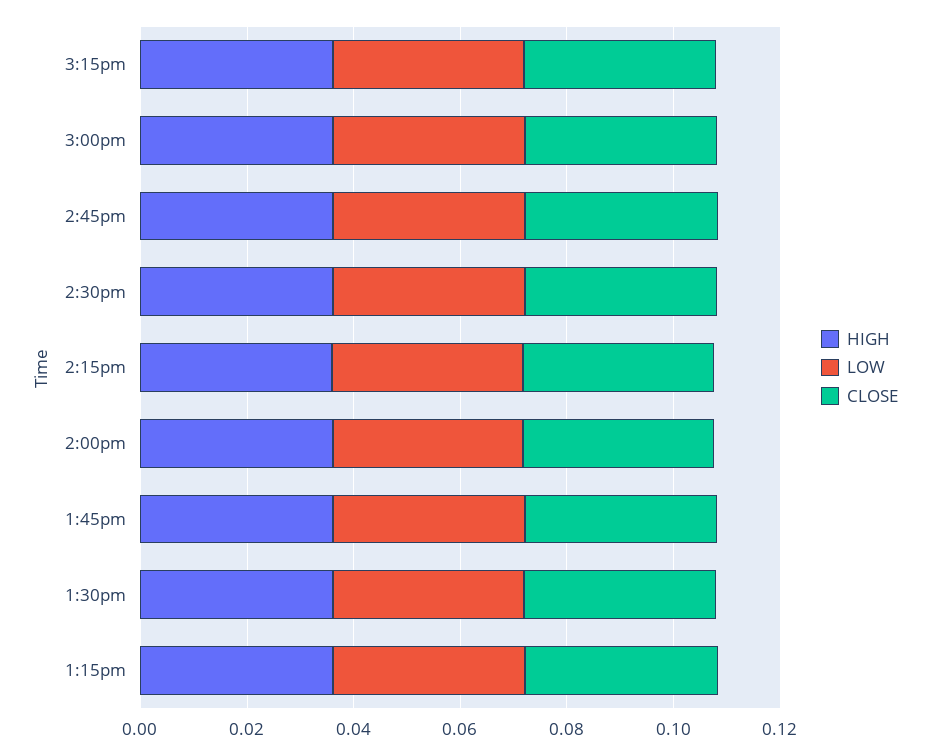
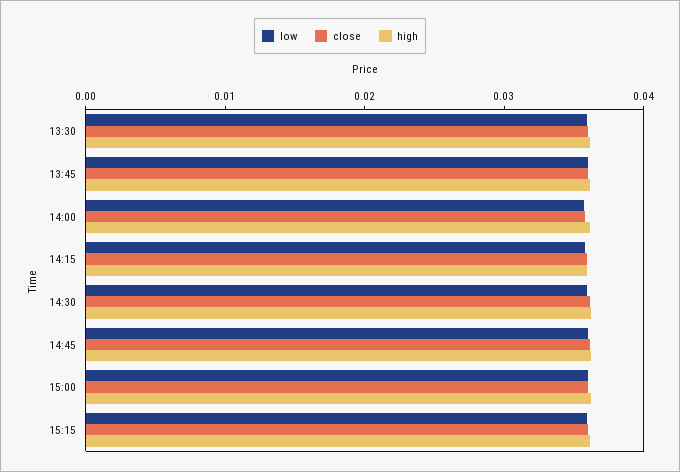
HIGH, 1:15pm: 0.035 -> none
LOW, 1:15pm: 0.035 -> none
CLOSE, 1:15pm: 0.035 -> none

